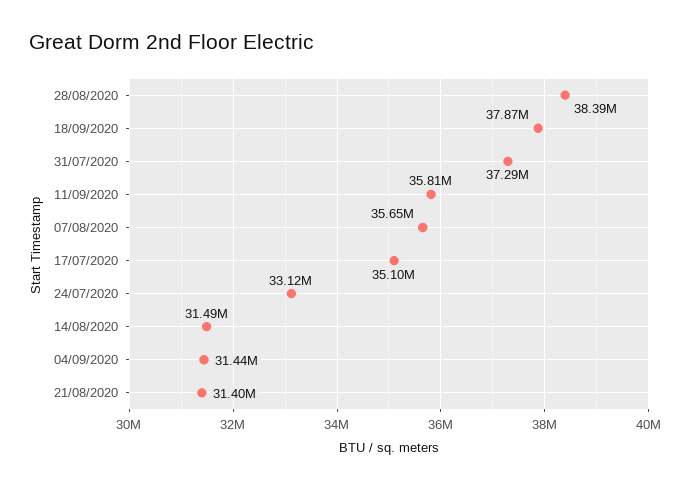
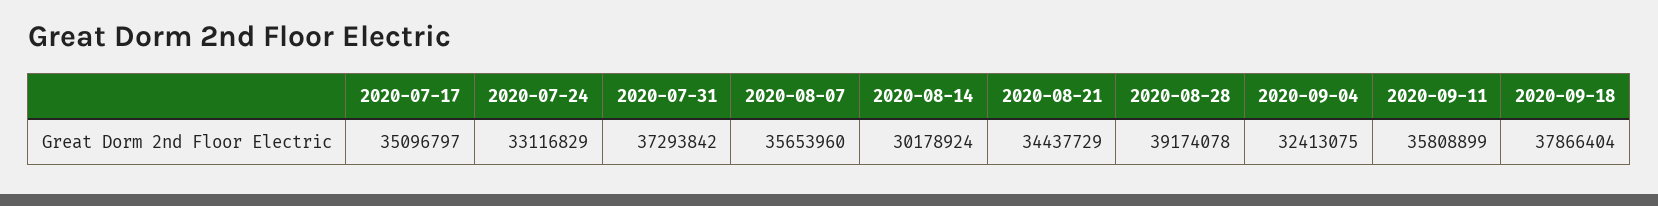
28/08/2020: 38390000 -> 39174078
14/08/2020: 31490000 -> 30178924
04/09/2020: 31440000 -> 32413075
21/08/2020: 31400000 -> 34437729

